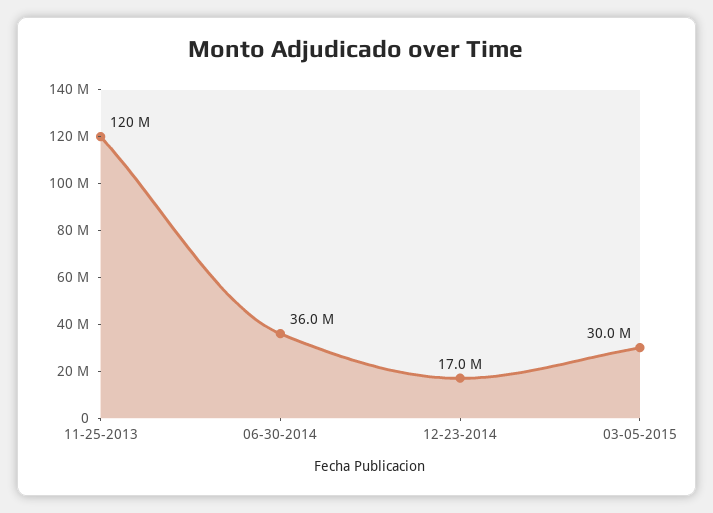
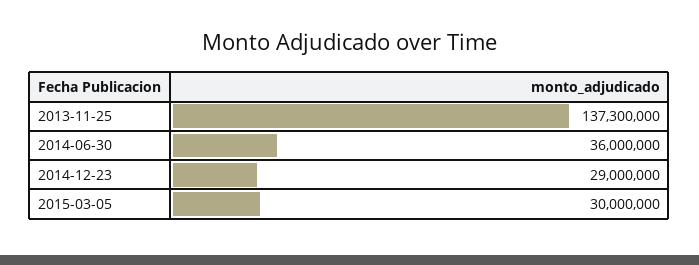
11-25-2013: 120000000 -> 137300000
12-23-2014: 17000000 -> 29000000

